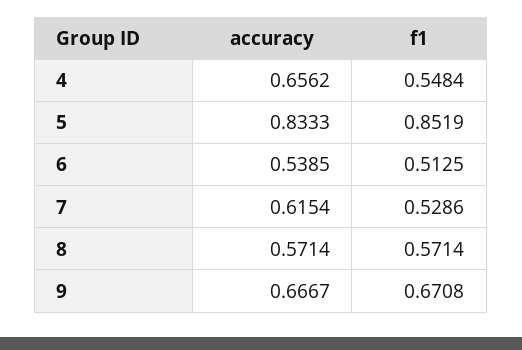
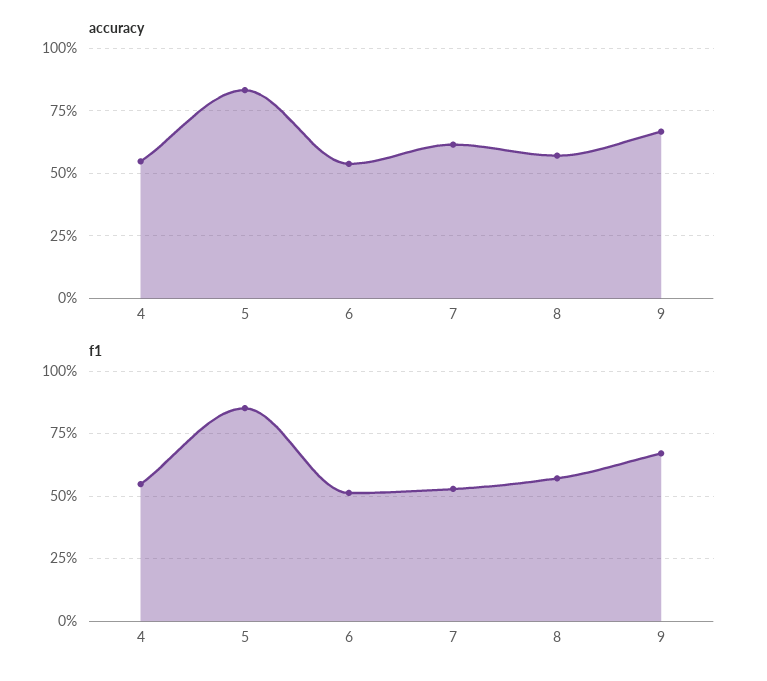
accuracy, 4: 0.6562 -> 0.55

